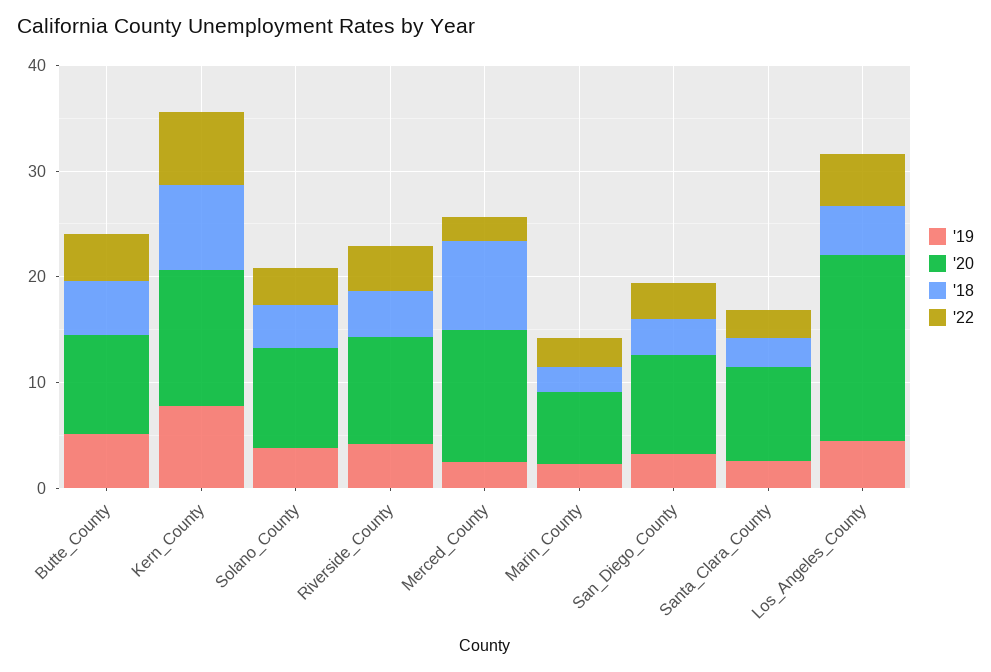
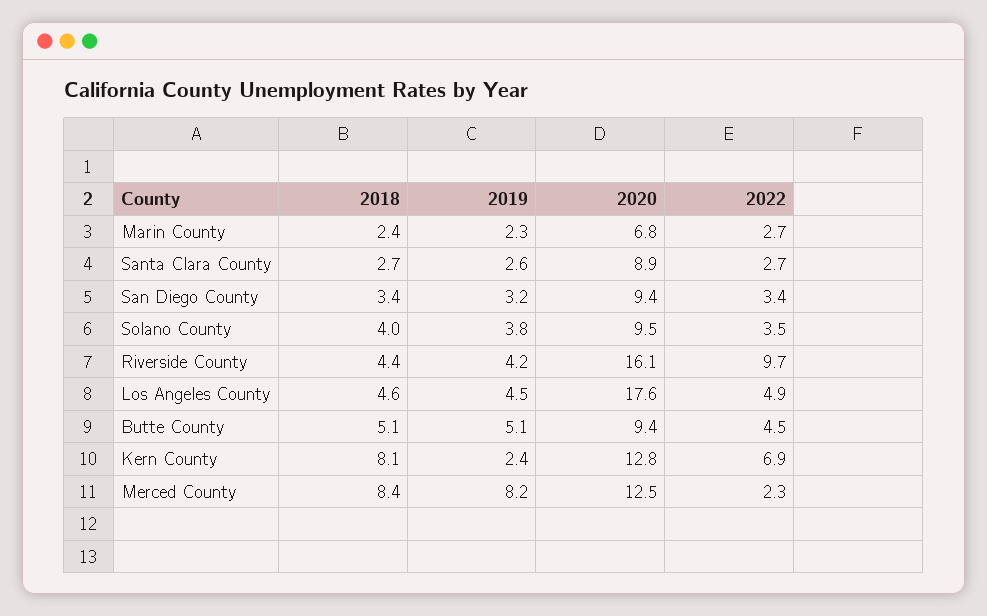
'19, Kern_County: 8 -> 2.4
'20, Riverside_County: 10 -> 16.1
'22, Riverside_County: 4 -> 9.7
'19, Merced_County: 2 -> 8.2

